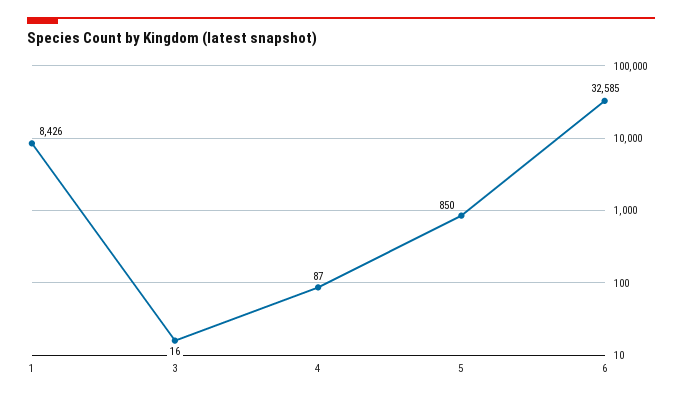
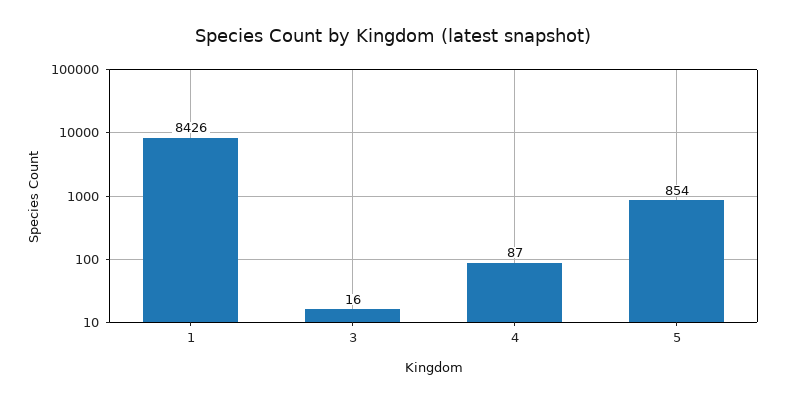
5: 850 -> 854
6: 32585 -> none

